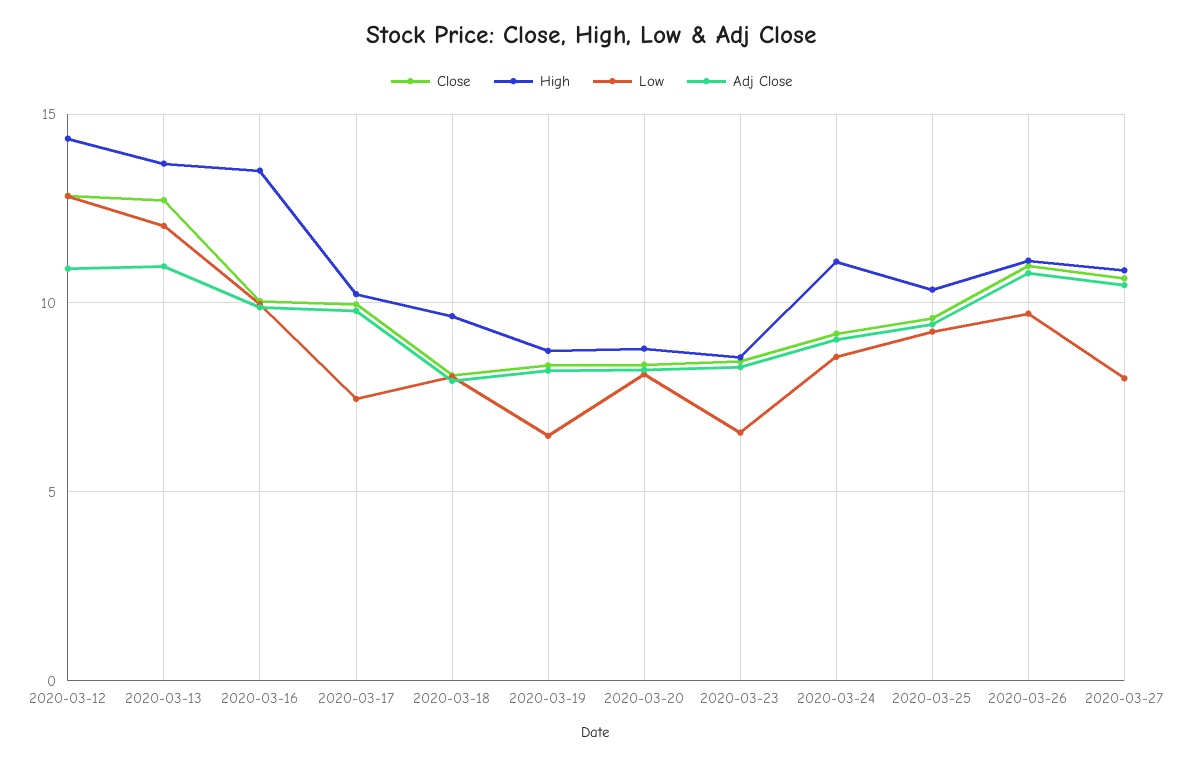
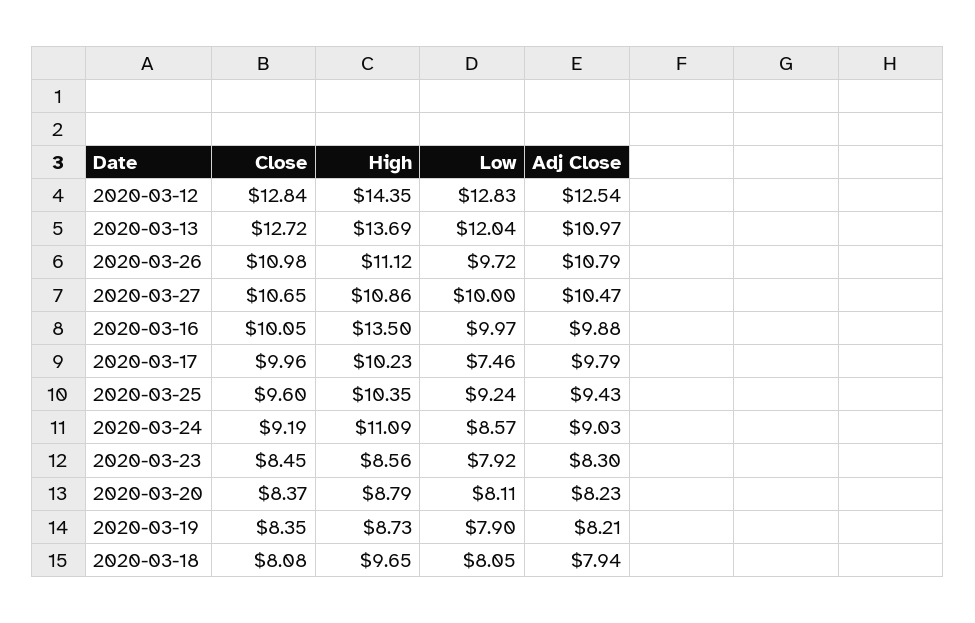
Adj Close, 2020-03-12: 11 -> 12.54
Low, 2020-03-19: 6.5 -> 7.9
Low, 2020-03-23: 6.5 -> 7.92
Low, 2020-03-27: 8 -> 10

